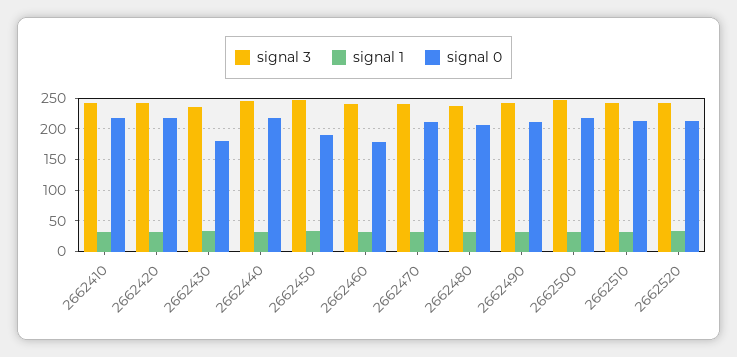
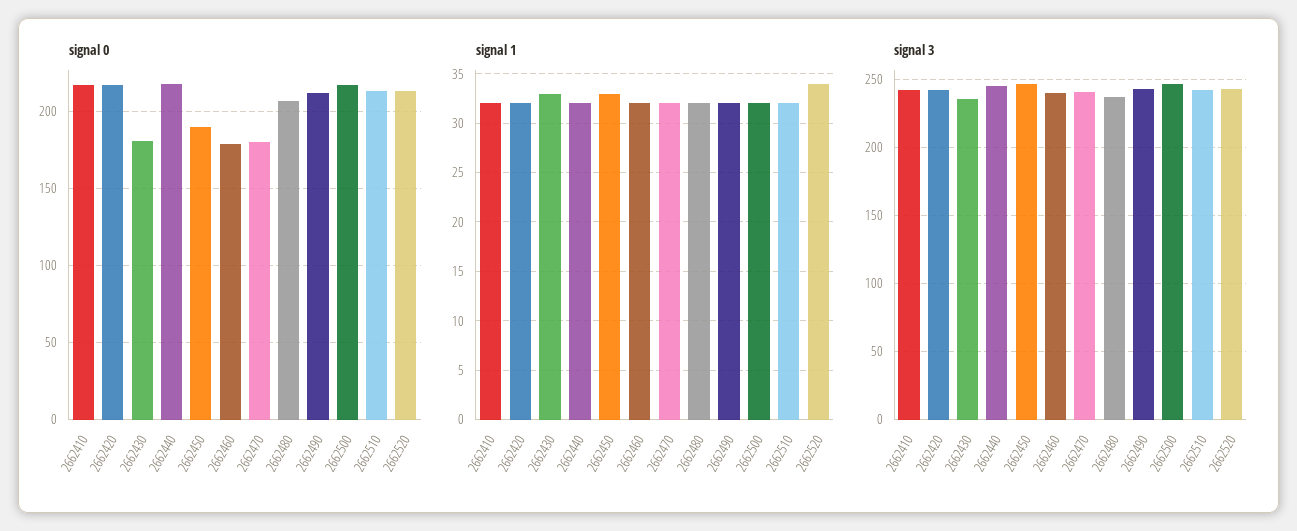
signal 0, 2662470: 210 -> 180

